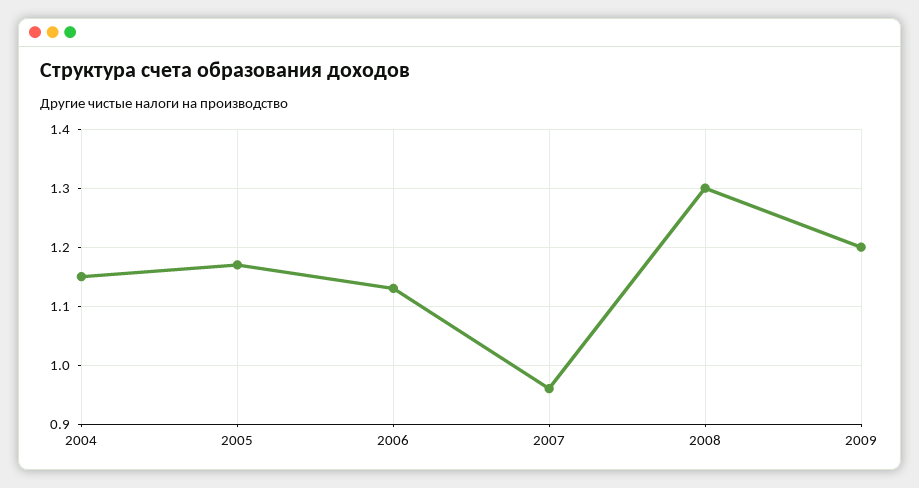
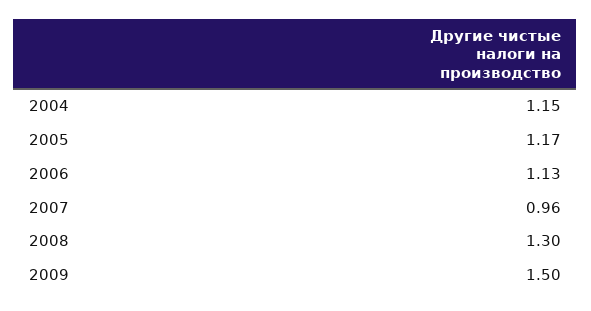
2009: 1.2 -> 1.5

